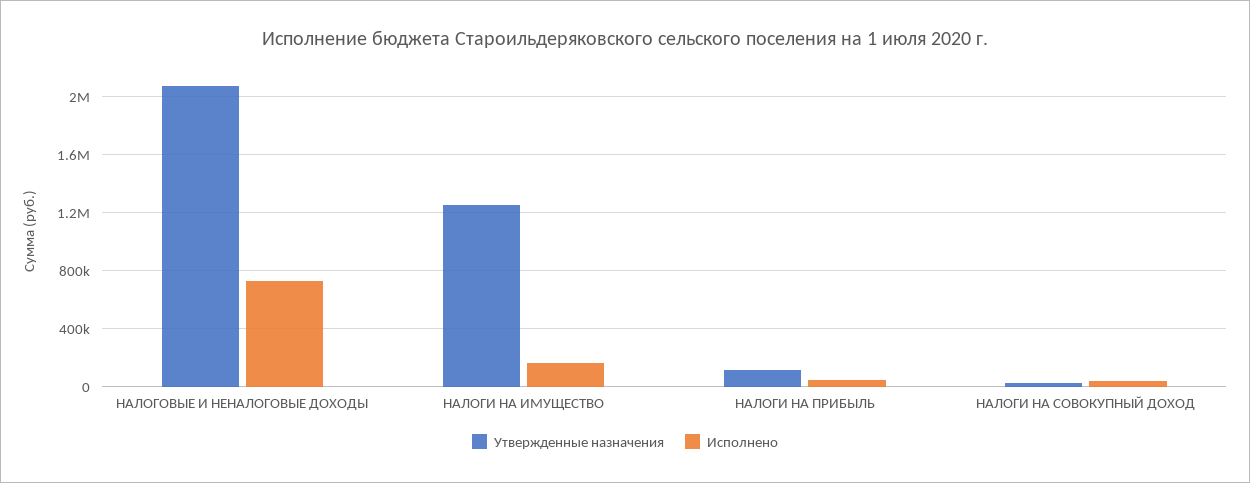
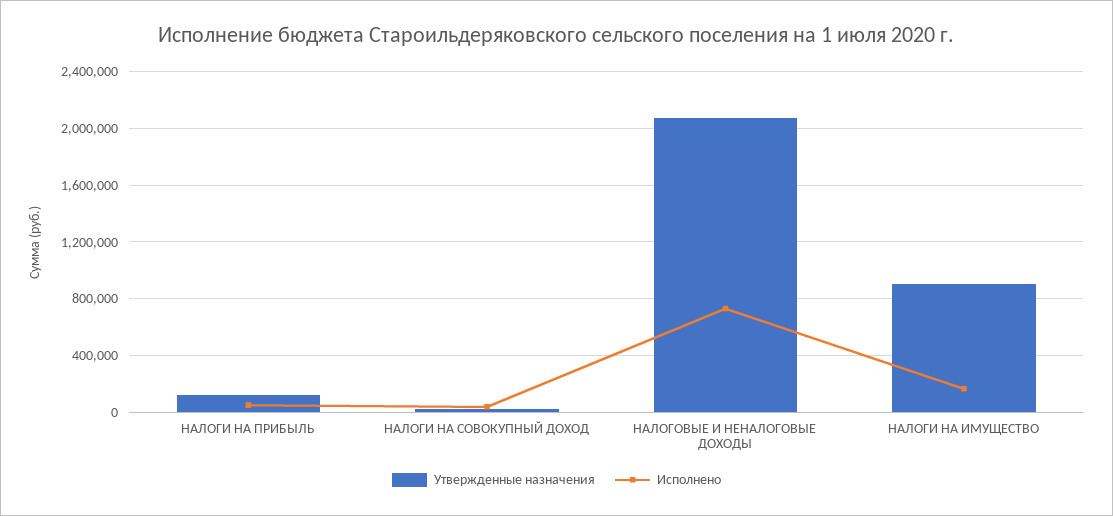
Утвержденные назначения, НАЛОГИ НА ИМУЩЕСТВО: 1250000 -> 900000

